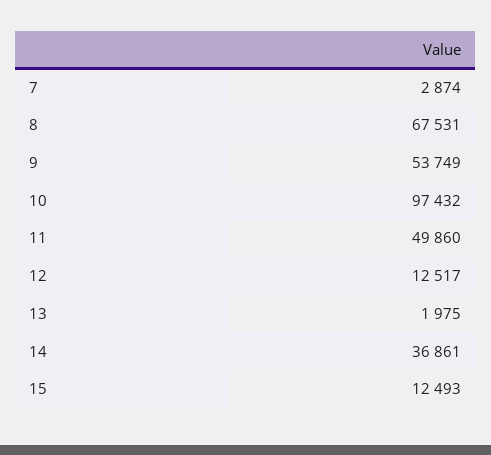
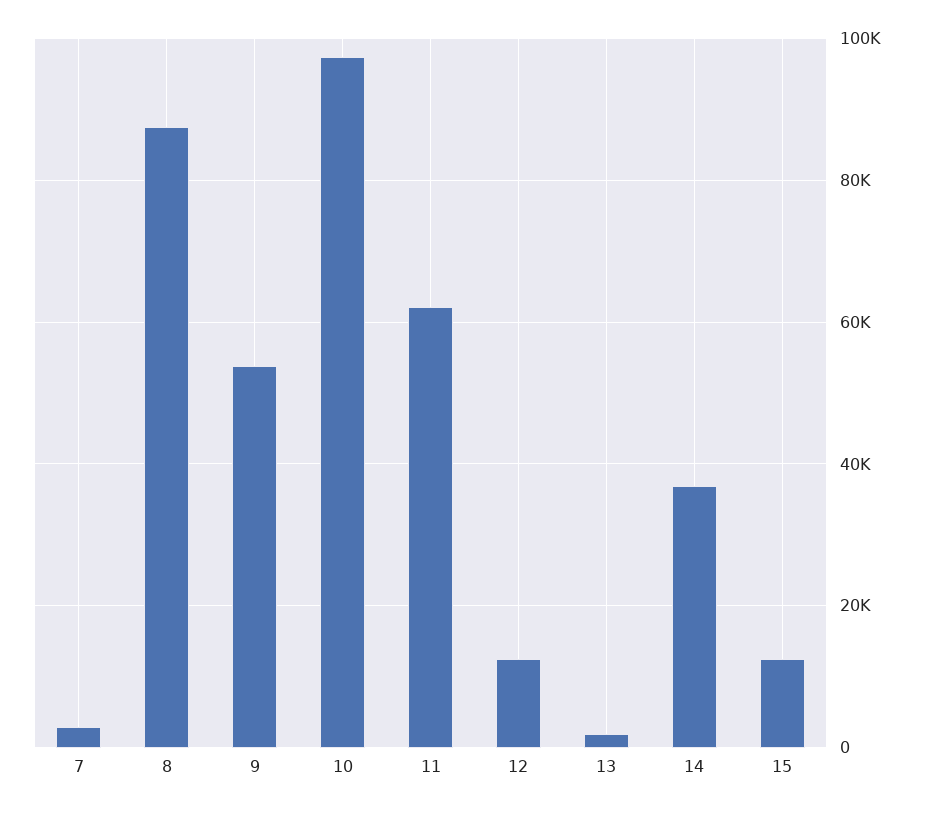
8: 67531 -> 88000
11: 49860 -> 62000

